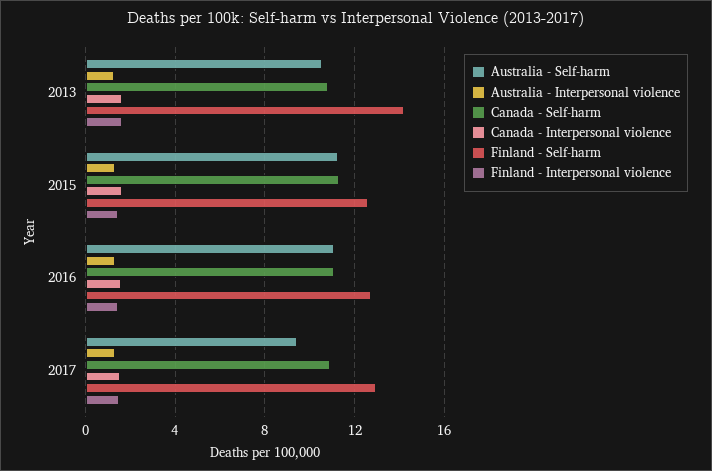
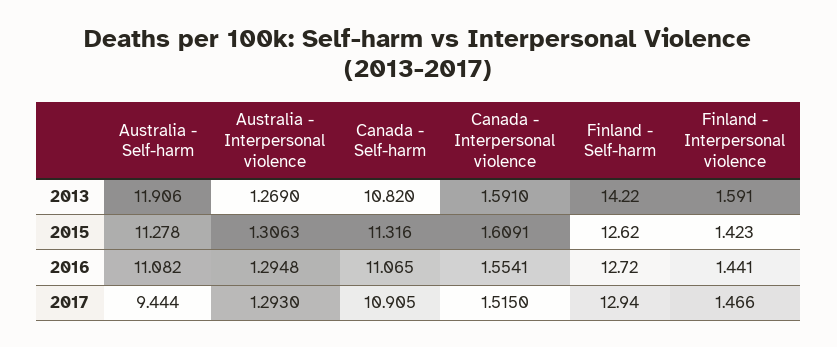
Australia - Self-harm, 2013: 10.5 -> 11.906

